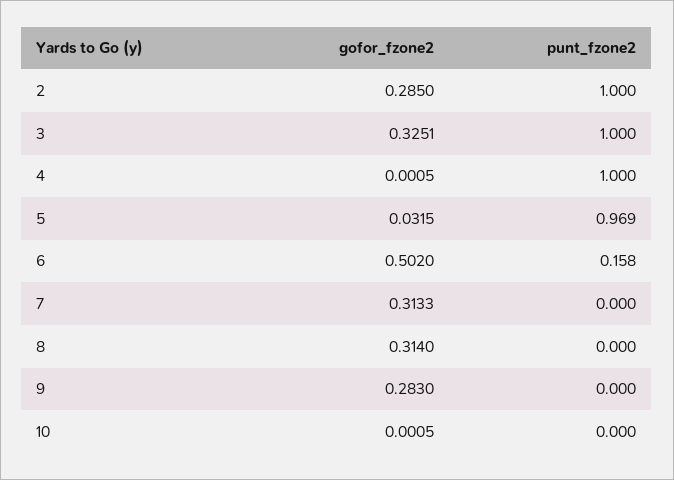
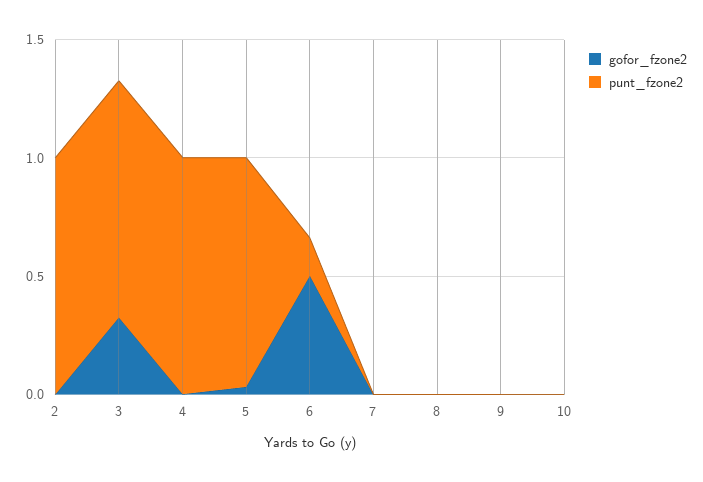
gofor_fzone2, 2: 0.285 -> 0
gofor_fzone2, 7: 0.3133 -> 0
gofor_fzone2, 8: 0.314 -> 0
gofor_fzone2, 9: 0.283 -> 0

